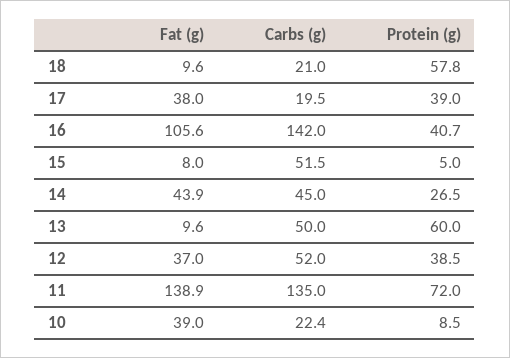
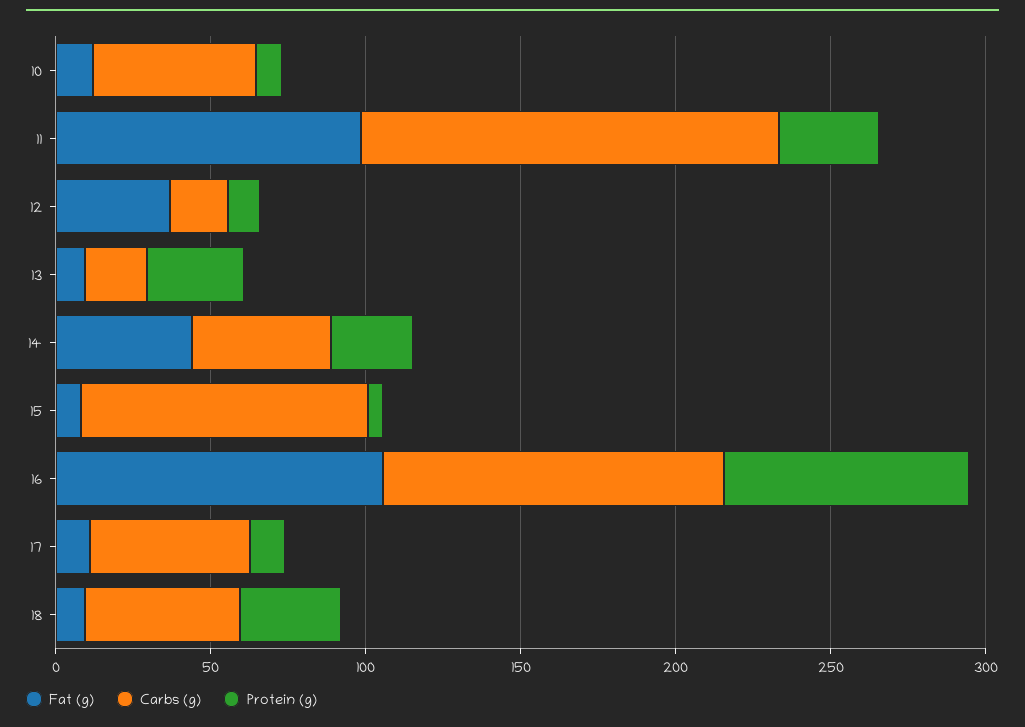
Carbs (g), 18: 21 -> 50
Protein (g), 18: 57.8 -> 30
Fat (g), 17: 38 -> 10
Carbs (g), 17: 19.5 -> 50
Protein (g), 17: 39 -> 10
Carbs (g), 16: 142 -> 110
Protein (g), 16: 40.7 -> 80
Carbs (g), 15: 51.5 -> 90
Carbs (g), 13: 50 -> 20
Protein (g), 13: 60 -> 30
Carbs (g), 12: 52 -> 20
Protein (g), 12: 38.5 -> 10
Fat (g), 11: 138.9 -> 100
Protein (g), 11: 72 -> 30
Fat (g), 10: 39 -> 10
Carbs (g), 10: 22.4 -> 50

